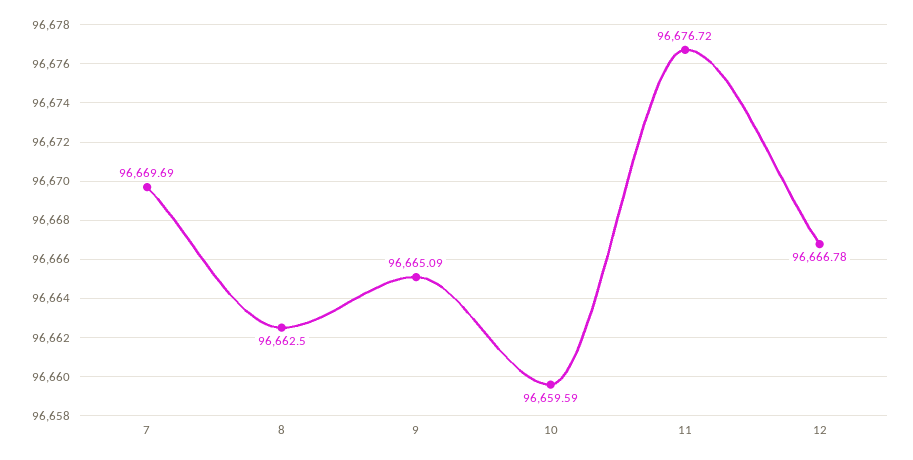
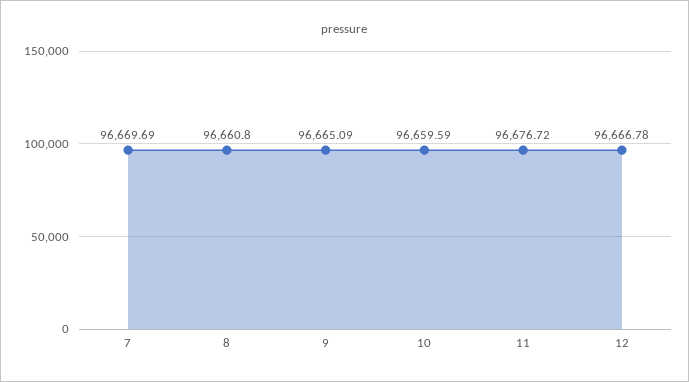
8: 96662.5 -> 96660.8

